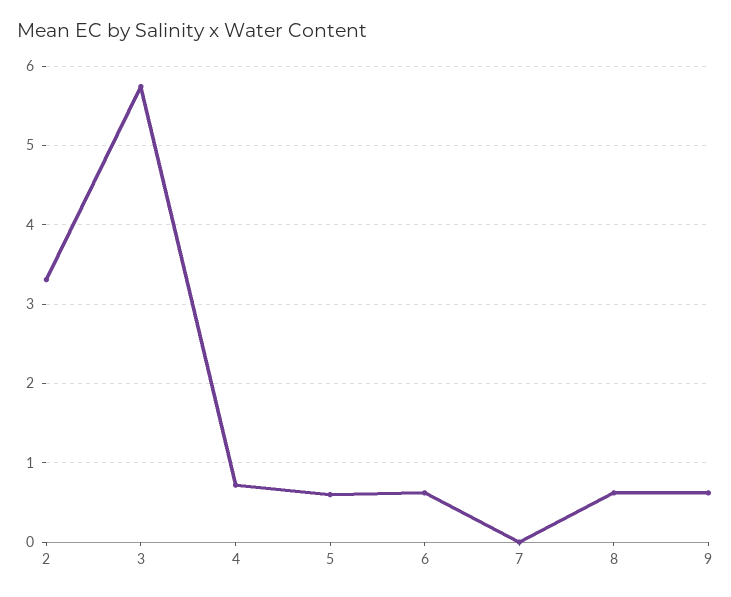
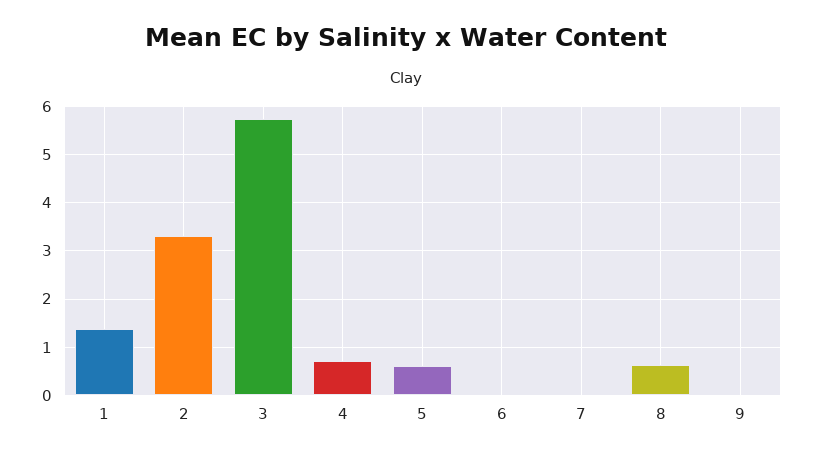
6: 0.6 -> 0
9: 0.6 -> 0
1: none -> 1.4

